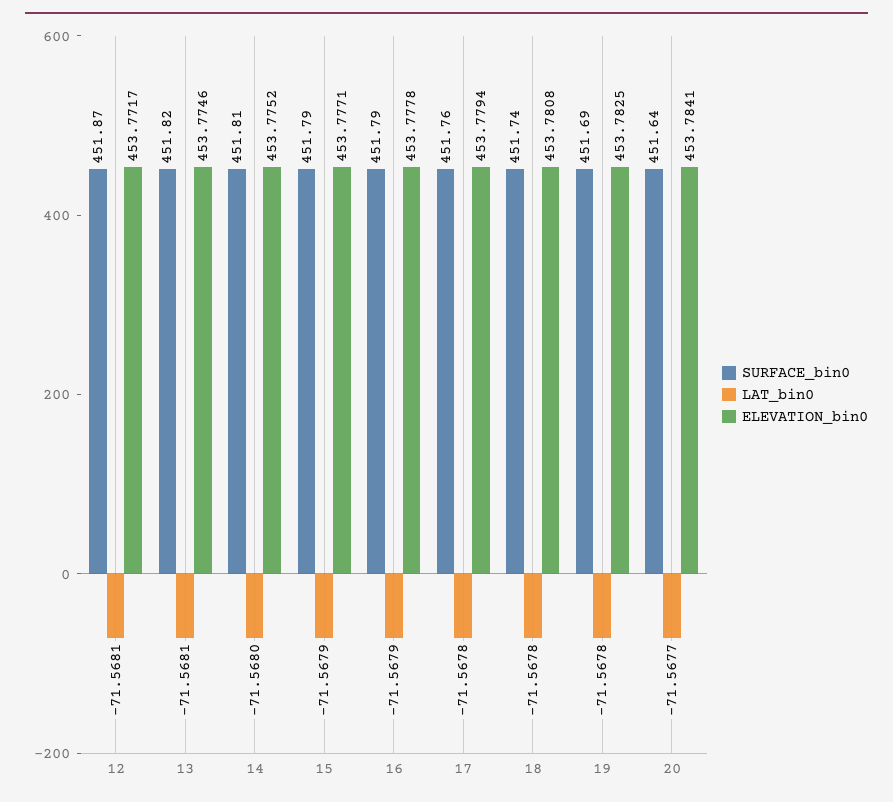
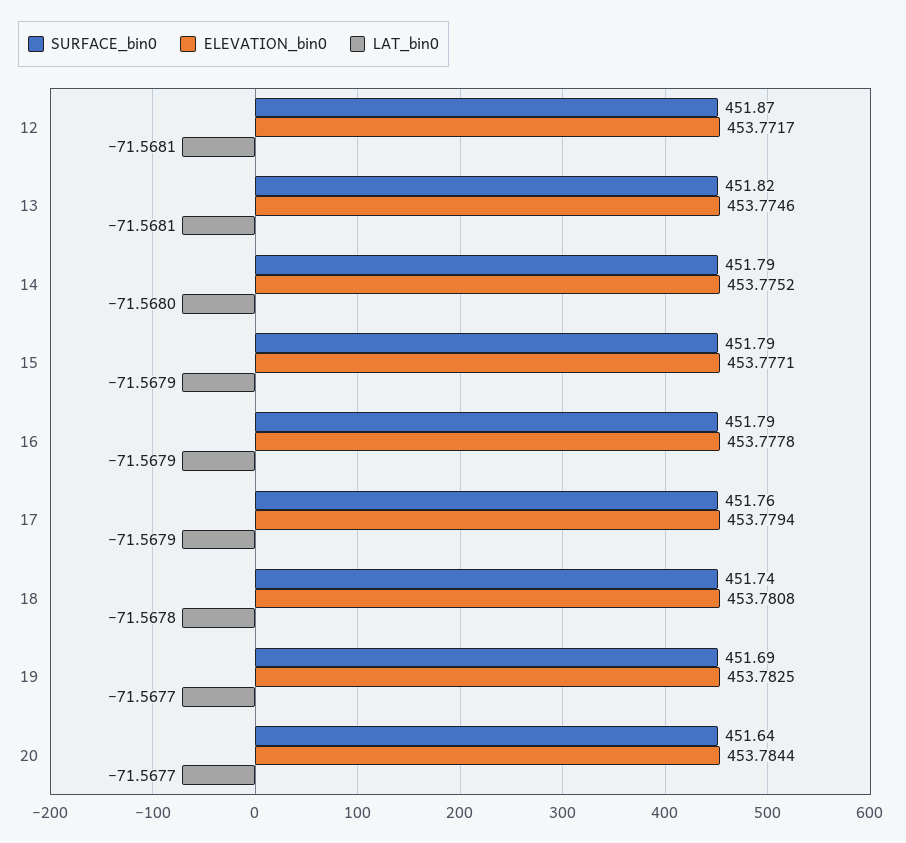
SURFACE_bin0, 14: 451.81 -> 451.79
LAT_bin0, 17: -71.5678 -> -71.5679
LAT_bin0, 19: -71.5678 -> -71.5677
ELEVATION_bin0, 20: 453.7841 -> 453.7844

